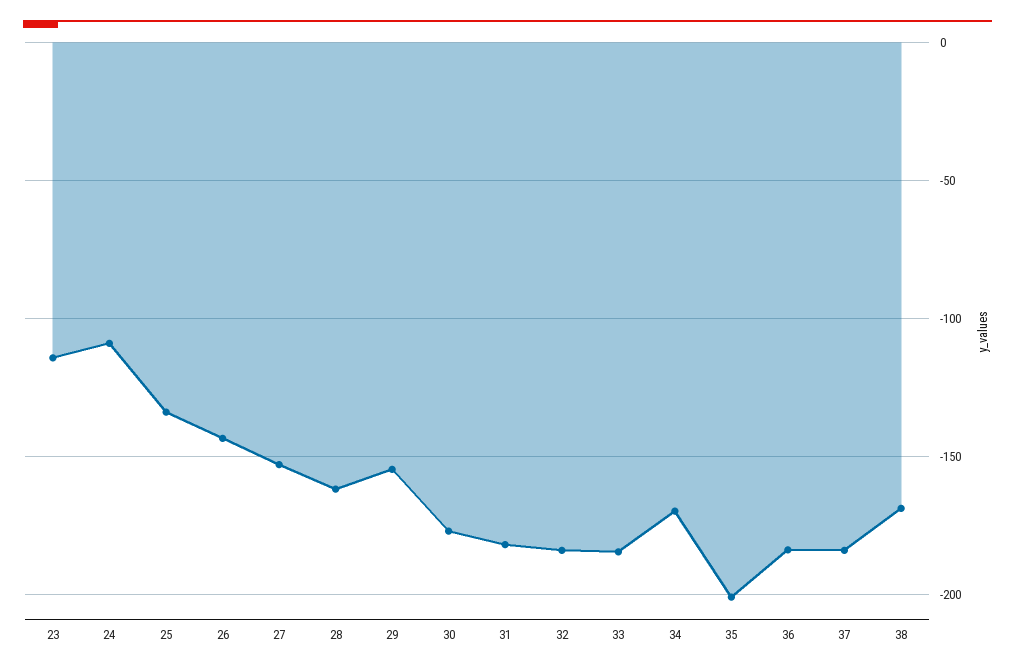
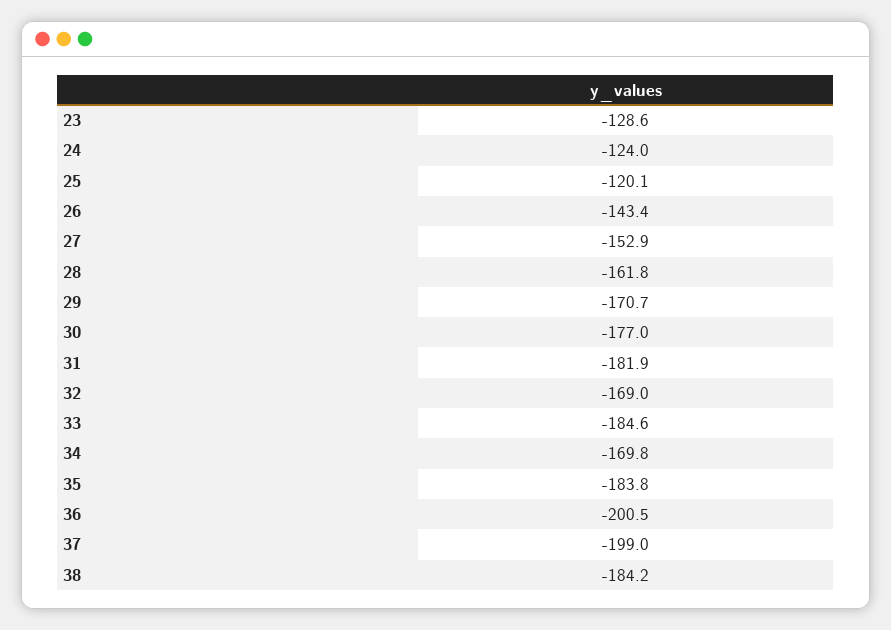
23: -115 -> -128.6
24: -110 -> -124
25: -135 -> -120.1
29: -155 -> -170.7
32: -185 -> -169
35: -200 -> -183.8
36: -185 -> -200.5
37: -185 -> -199
38: -170 -> -184.2

